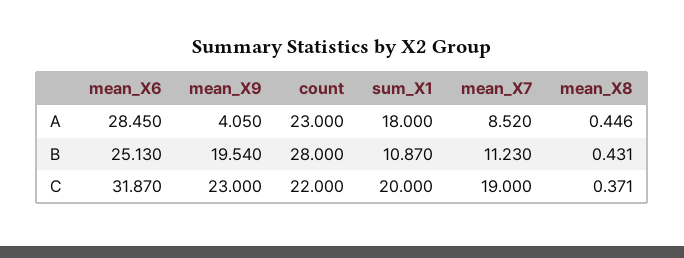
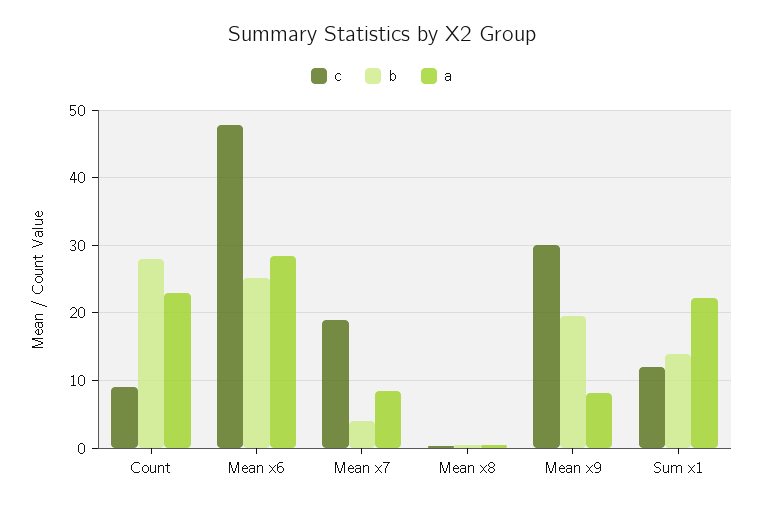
A, mean_X9: 4.05 -> 8
A, sum_X1: 18 -> 22
B, sum_X1: 10.87 -> 14
B, mean_X7: 11.23 -> 4
C, mean_X6: 31.87 -> 48
C, mean_X9: 23 -> 30
C, count: 22 -> 9
C, sum_X1: 20 -> 12

